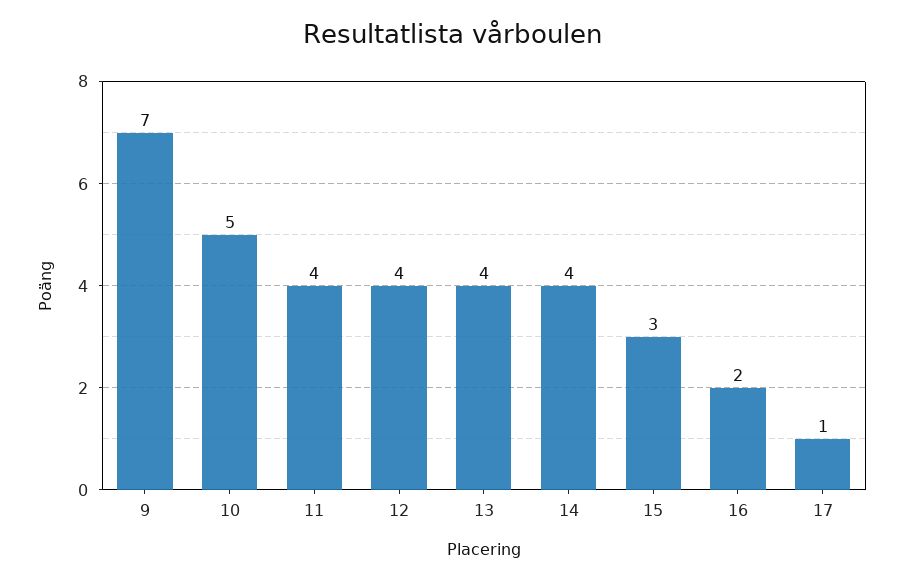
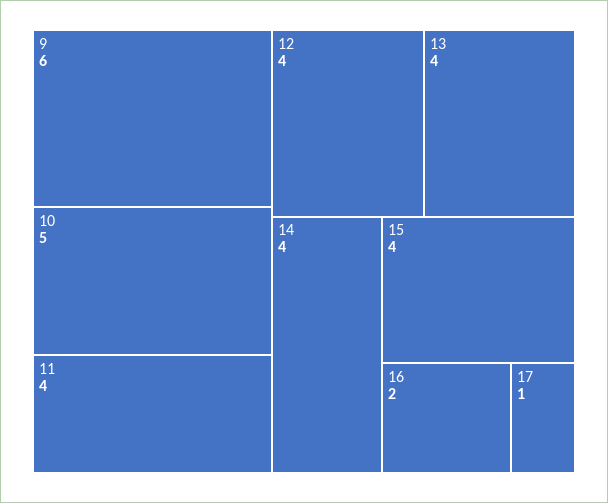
9: 7 -> 6
15: 3 -> 4

